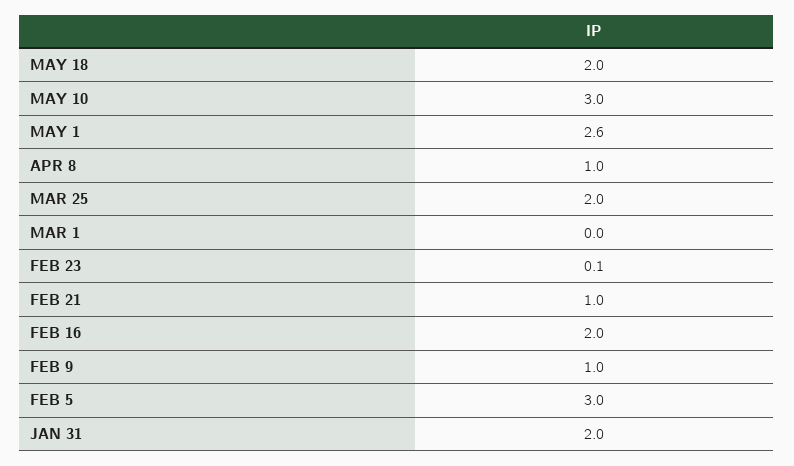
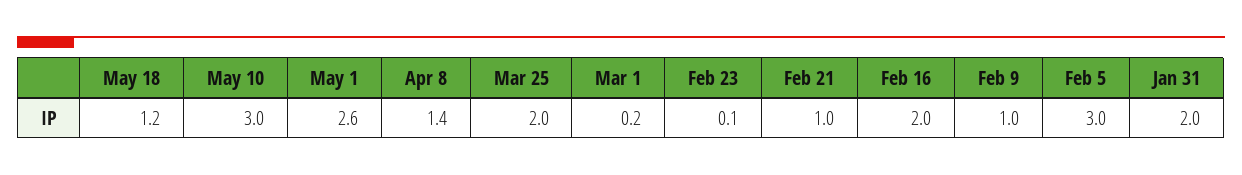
MAY 18: 2 -> 1.2
APR 8: 1 -> 1.4
MAR 1: 0 -> 0.2

